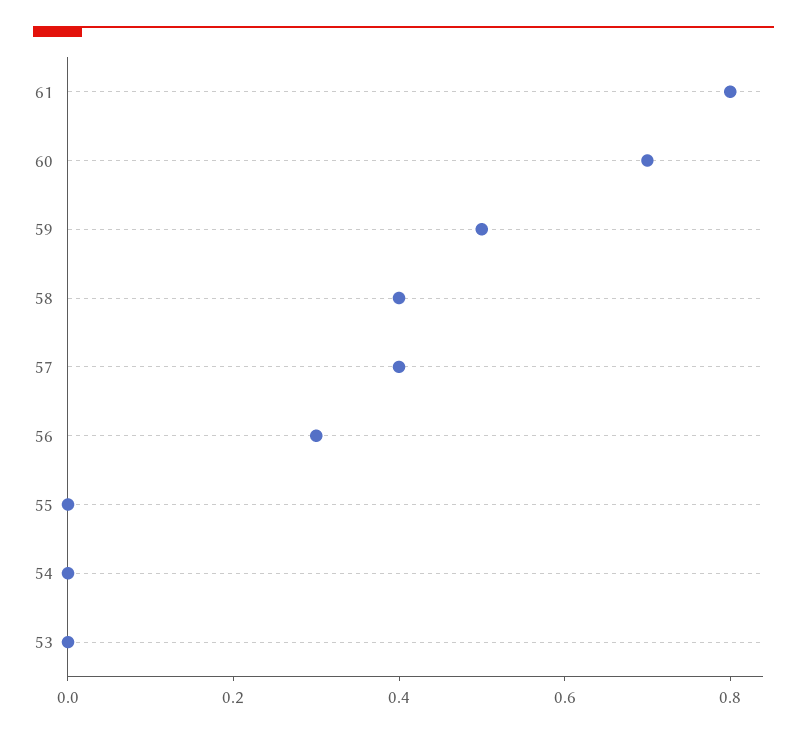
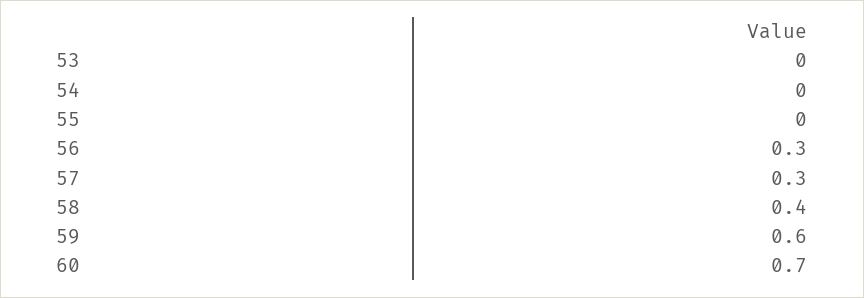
61: 0.8 -> none
59: 0.5 -> 0.6
57: 0.4 -> 0.3

